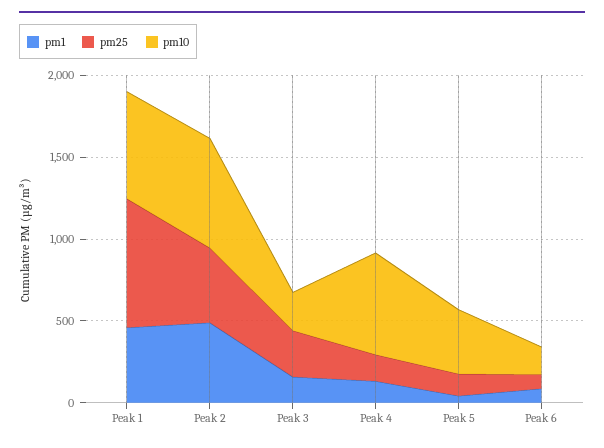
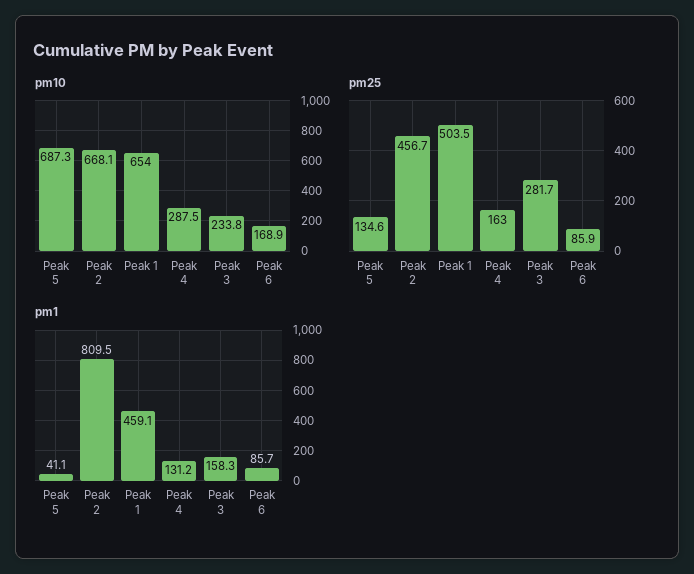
pm25, Peak 1: 800 -> 503.5
pm1, Peak 2: 500 -> 809.5
pm10, Peak 4: 600 -> 287.5
pm10, Peak 5: 400 -> 687.3

